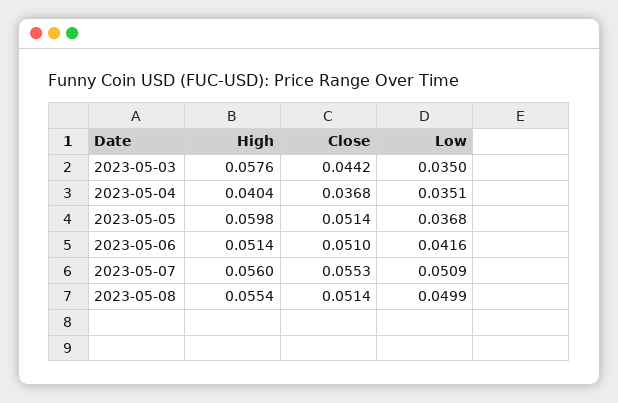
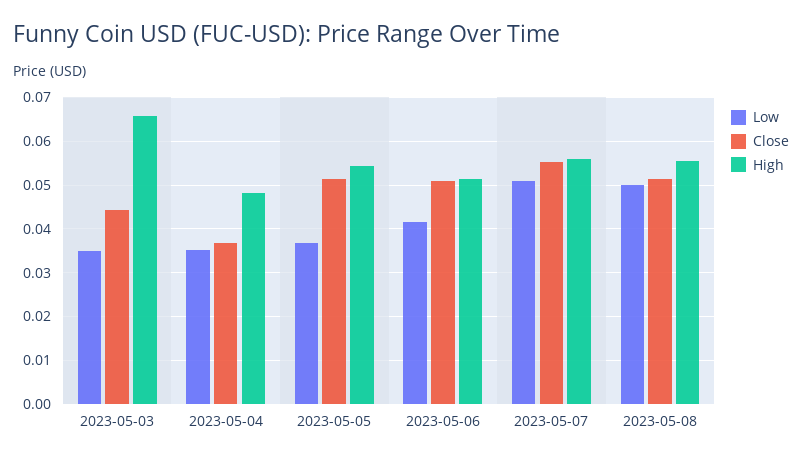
High, 2023-05-03: 0.0576 -> 0.066
High, 2023-05-04: 0.0404 -> 0.048
High, 2023-05-05: 0.0598 -> 0.054

